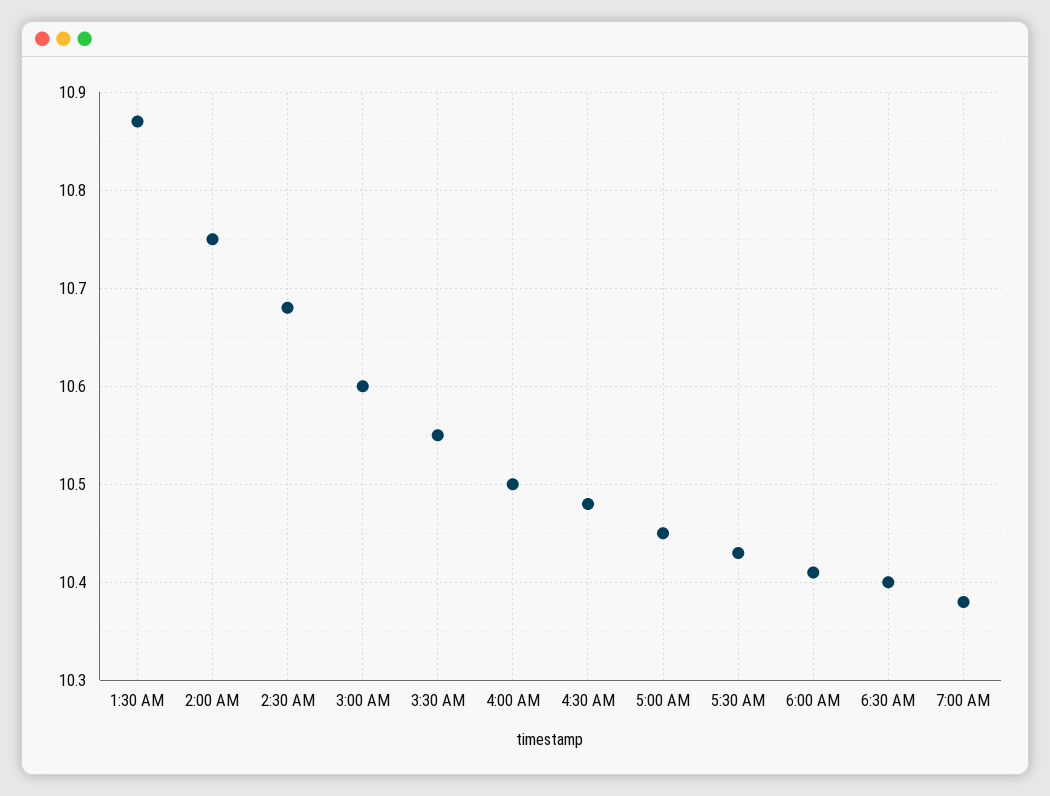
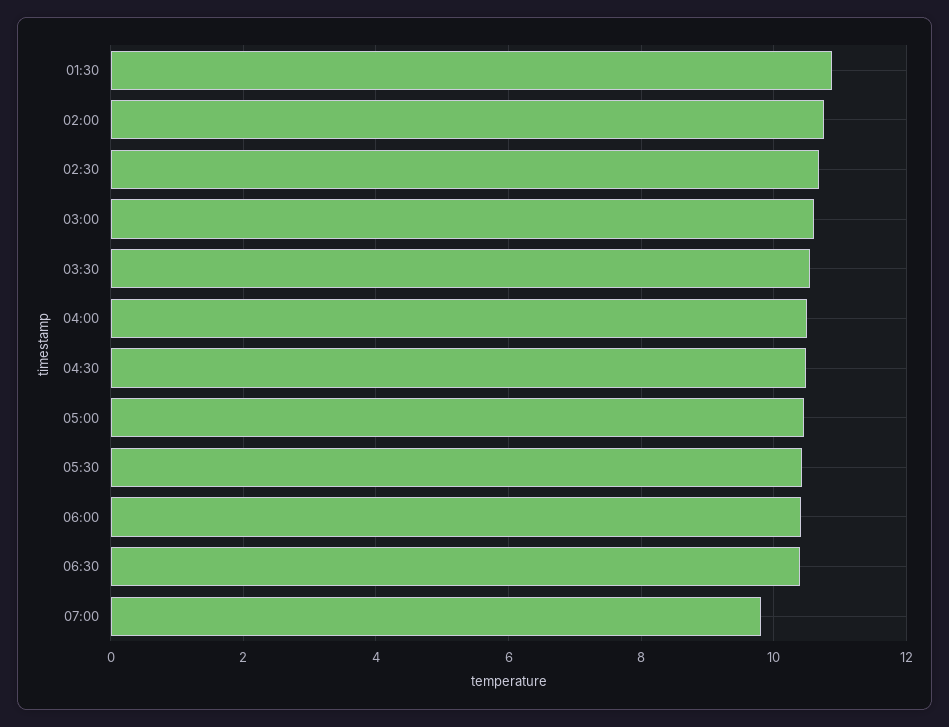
7:00 AM: 10.38 -> 9.8

